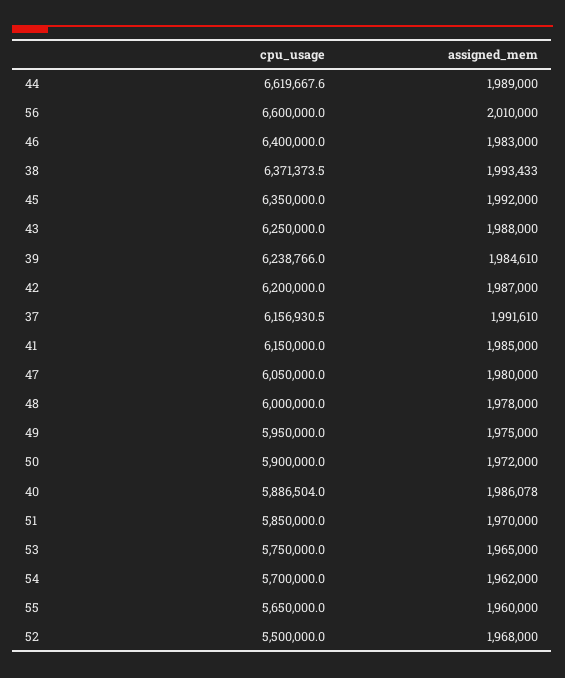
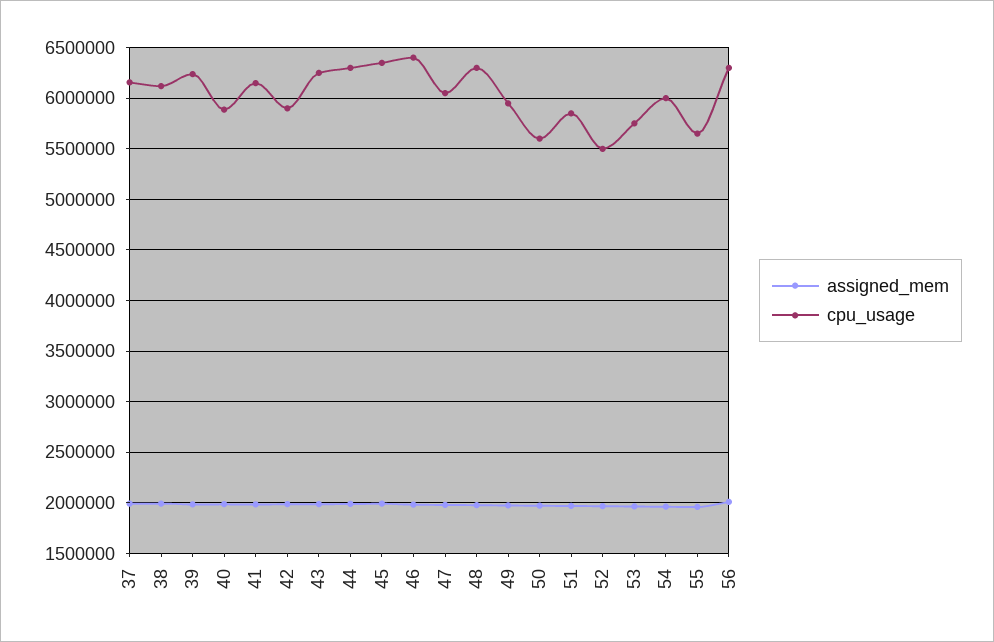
cpu_usage, 44: 6619667.6 -> 6300000
cpu_usage, 56: 6600000 -> 6300000
cpu_usage, 38: 6371373.5 -> 6100000
cpu_usage, 42: 6200000 -> 5900000
cpu_usage, 48: 6000000 -> 6300000
cpu_usage, 50: 5900000 -> 5600000
cpu_usage, 54: 5700000 -> 6000000

